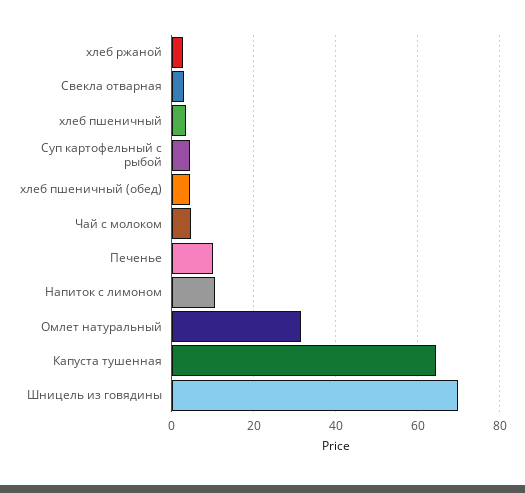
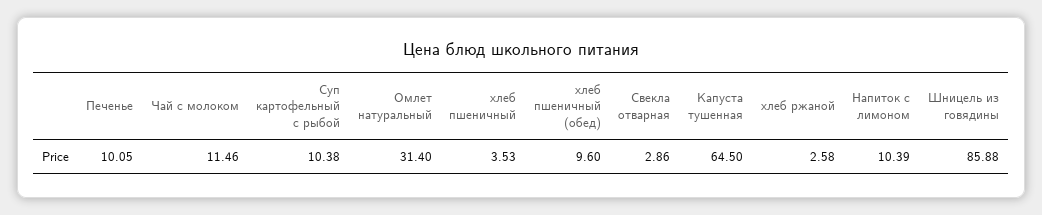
Суп картофельный с рыбой: 4 -> 10.38
хлеб пшеничный (обед): 4 -> 9.6
Чай с молоком: 4 -> 11.46
Шницель из говядины: 70 -> 85.88

